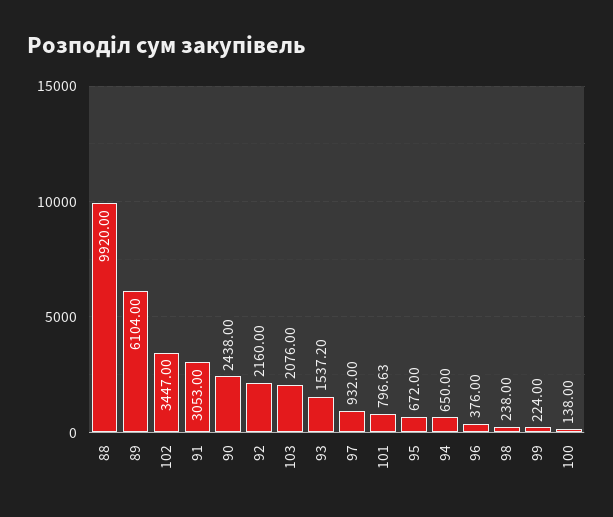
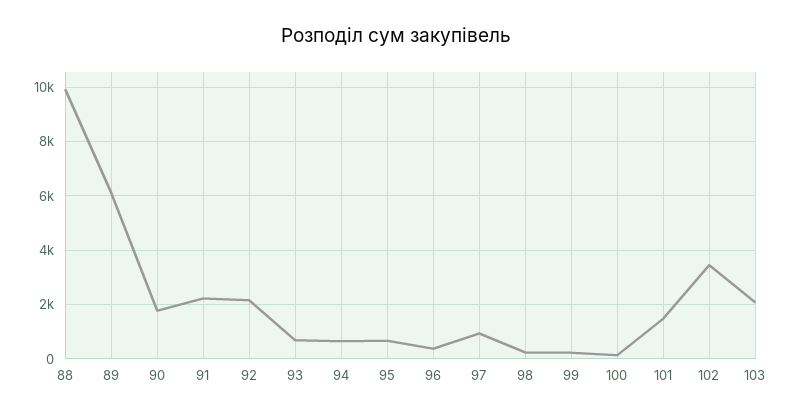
91: 3053 -> 2250
90: 2438 -> 1750
93: 1537.2 -> 750
101: 796.63 -> 1500

